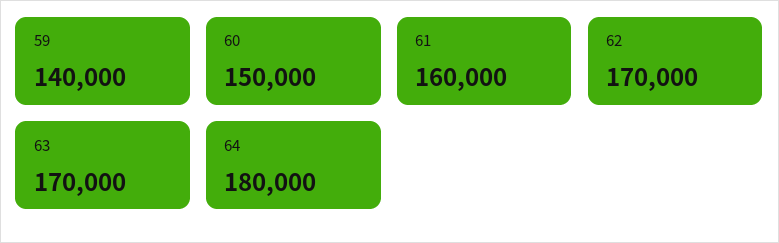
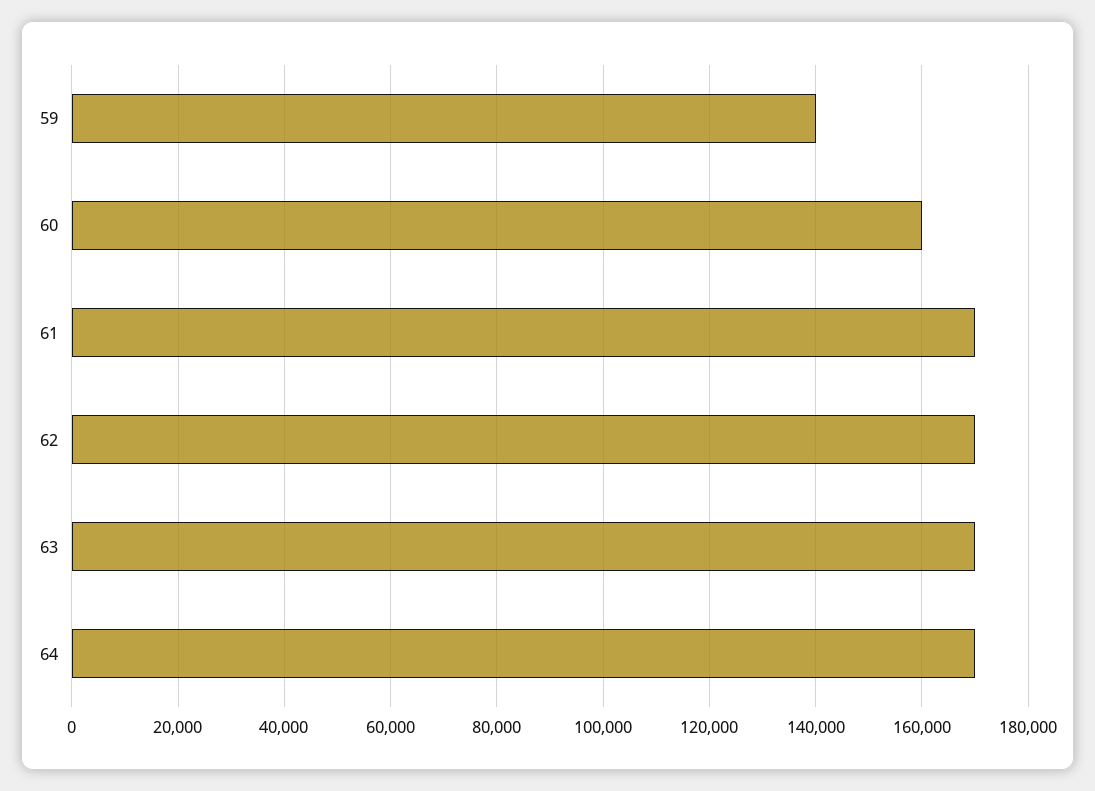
60: 150000 -> 160000
61: 160000 -> 170000
64: 180000 -> 170000

